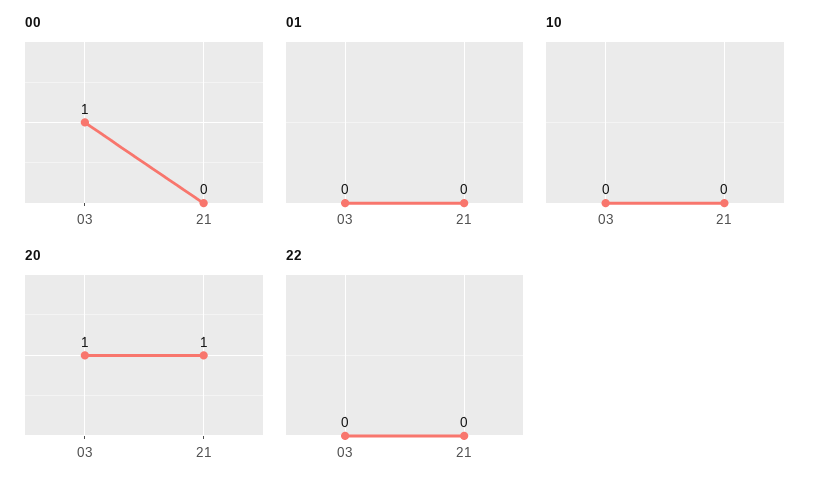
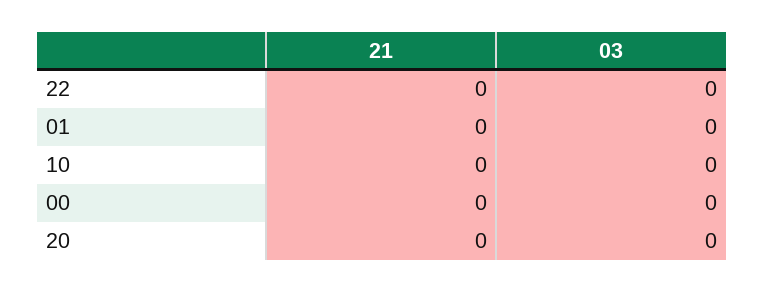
00, 03: 1 -> 0
20, 03: 1 -> 0
20, 21: 1 -> 0

